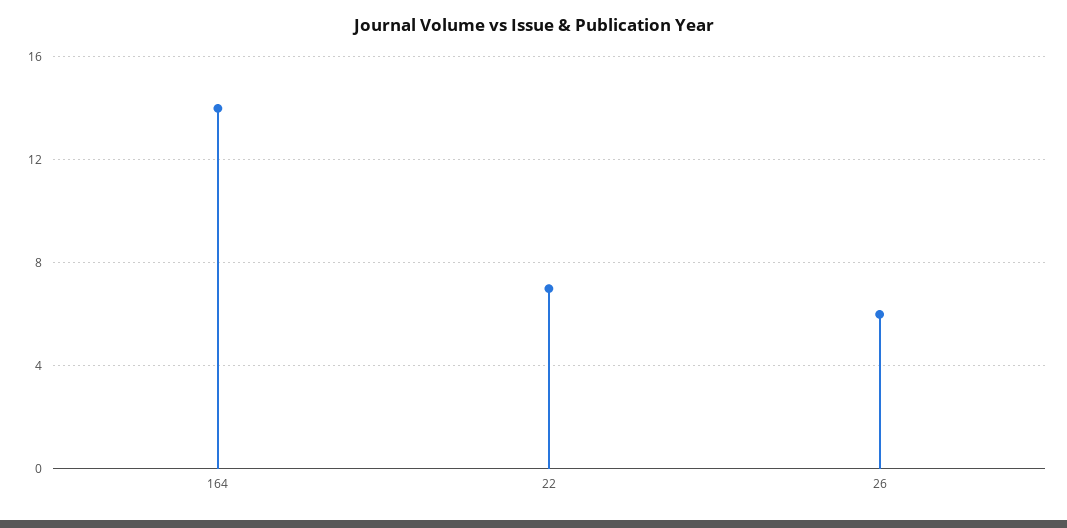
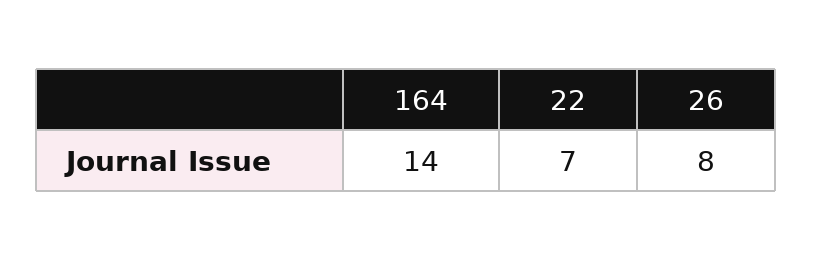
26: 6 -> 8

